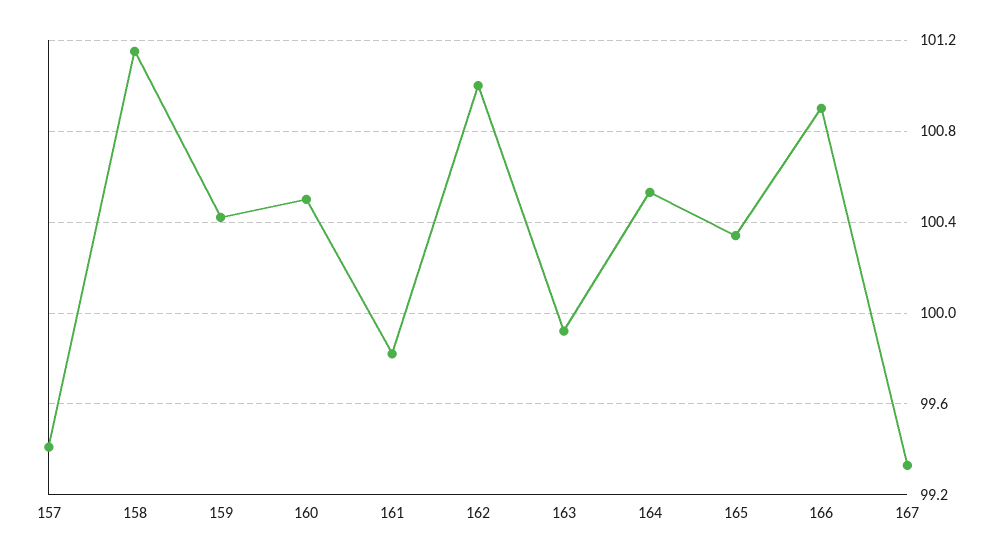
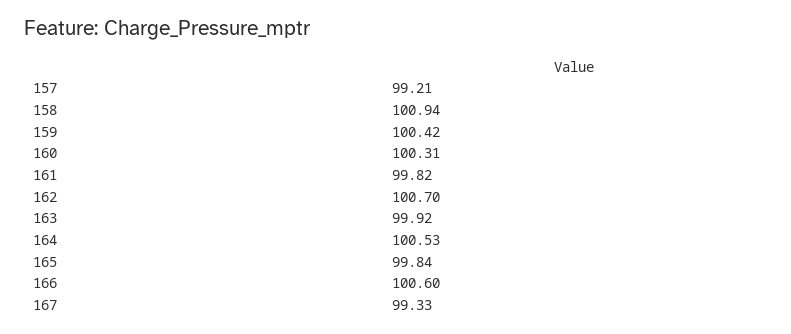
157: 99.4 -> 99.21
158: 101.15 -> 100.94
160: 100.5 -> 100.31
162: 101 -> 100.7
165: 100.35 -> 99.84
166: 100.9 -> 100.6

